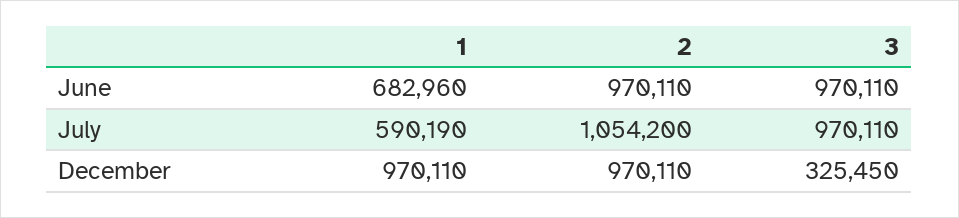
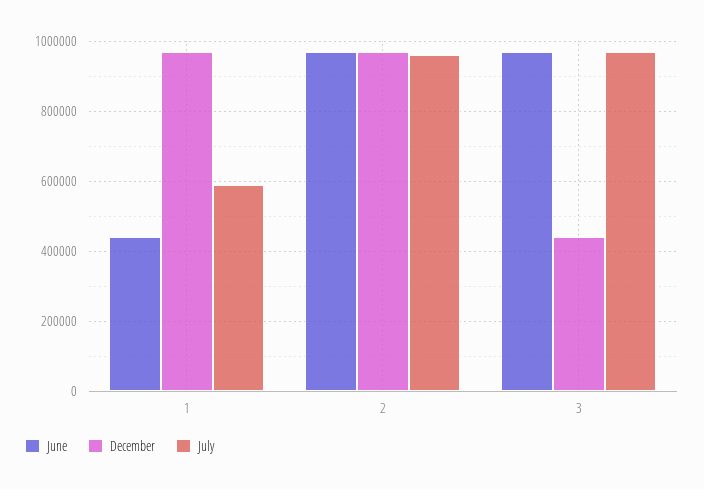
June, 1: 682960 -> 440000
July, 2: 1054200 -> 960000
December, 3: 325450 -> 440000

